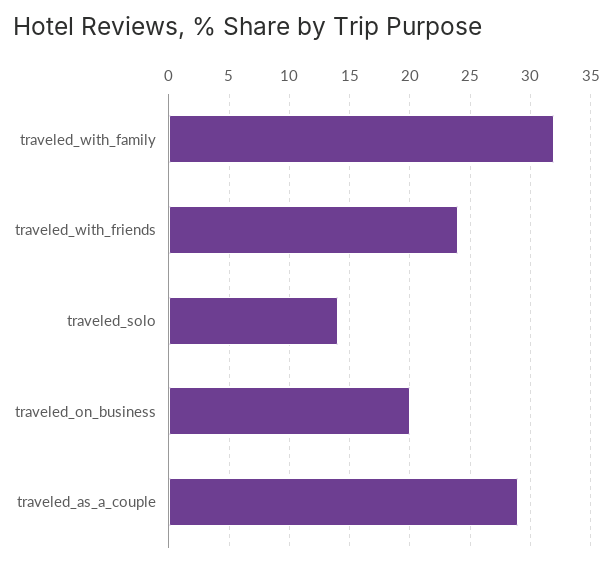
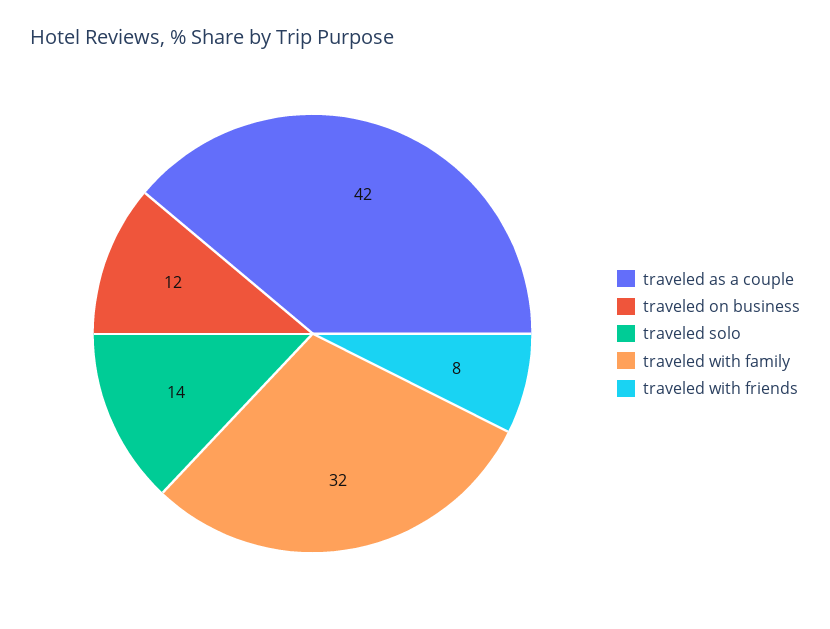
traveled_with_friends: 24 -> 8
traveled_on_business: 20 -> 12
traveled_as_a_couple: 29 -> 42

